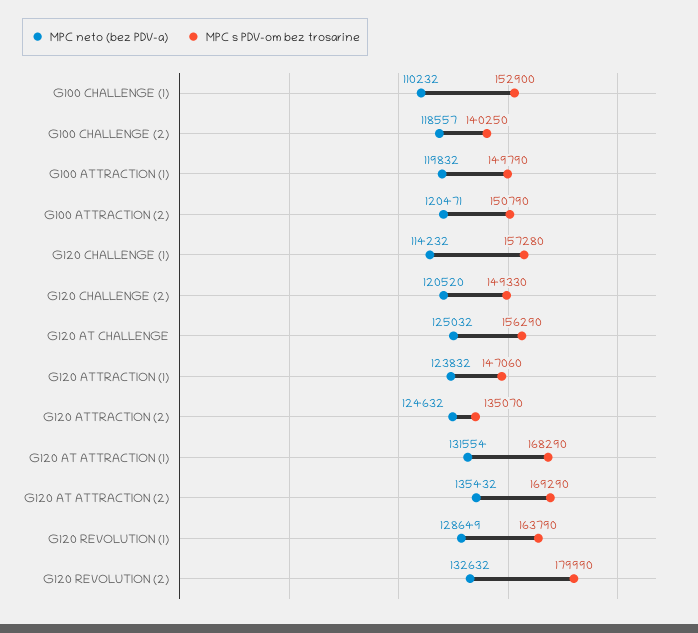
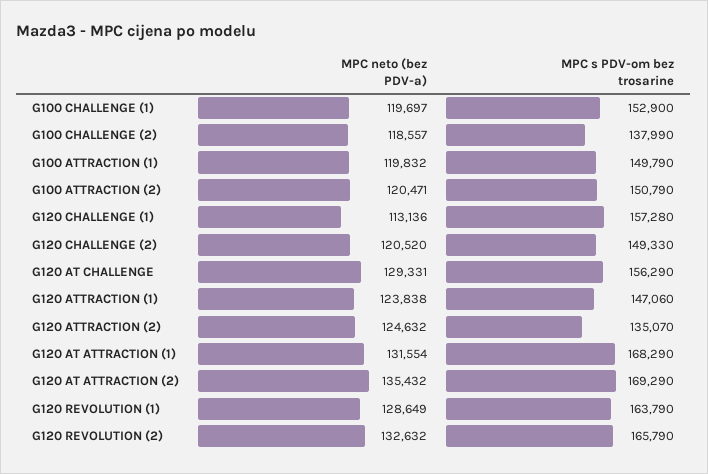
MPC neto (bez PDV-a), G100 CHALLENGE (1): 110232 -> 119697
MPC s PDV-om bez trosarine, G100 CHALLENGE (2): 140250 -> 137990
MPC neto (bez PDV-a), G120 CHALLENGE (1): 114232 -> 113136
MPC neto (bez PDV-a), G120 AT CHALLENGE: 125032 -> 129331
MPC neto (bez PDV-a), G120 ATTRACTION (1): 123832 -> 123838
MPC s PDV-om bez trosarine, G120 REVOLUTION (2): 179990 -> 165790

